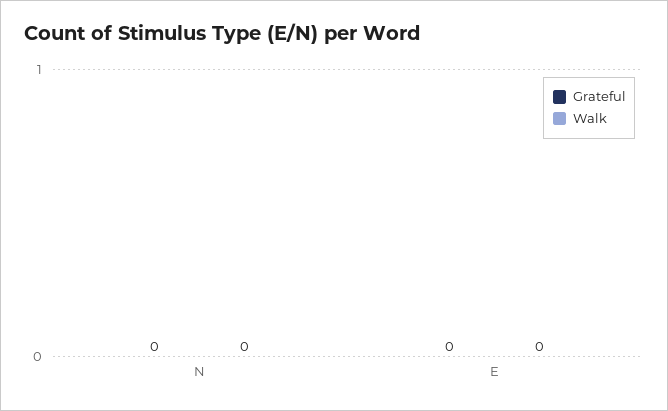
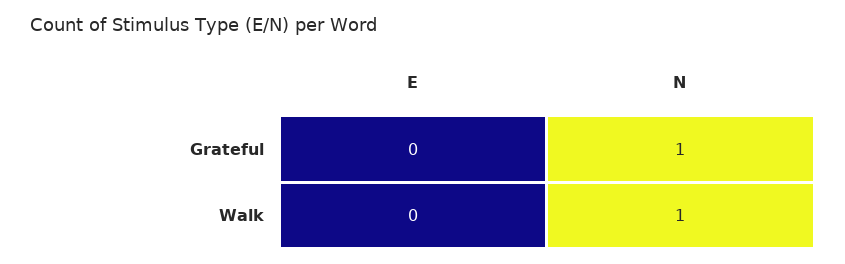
Grateful, N: 0 -> 1
Walk, N: 0 -> 1

